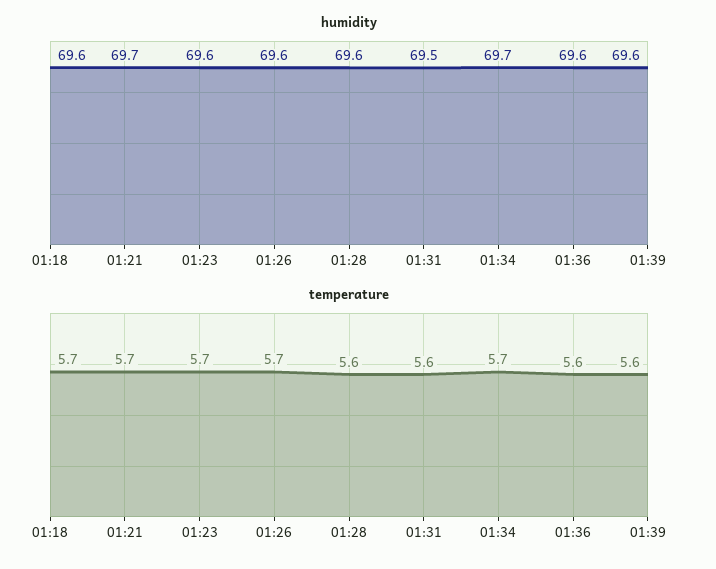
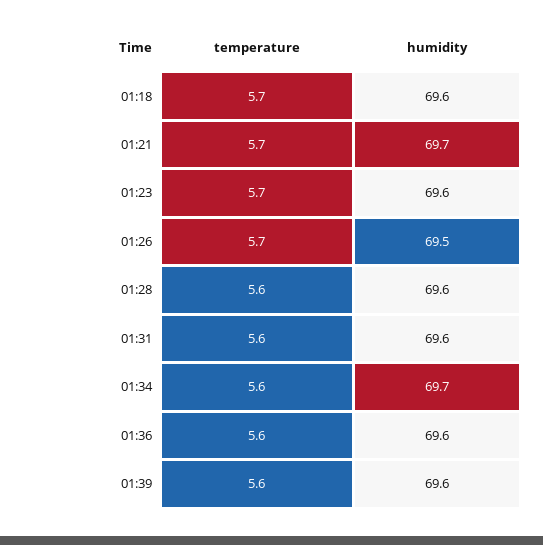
humidity, 01:26: 69.6 -> 69.5
humidity, 01:31: 69.5 -> 69.6
temperature, 01:34: 5.7 -> 5.6

